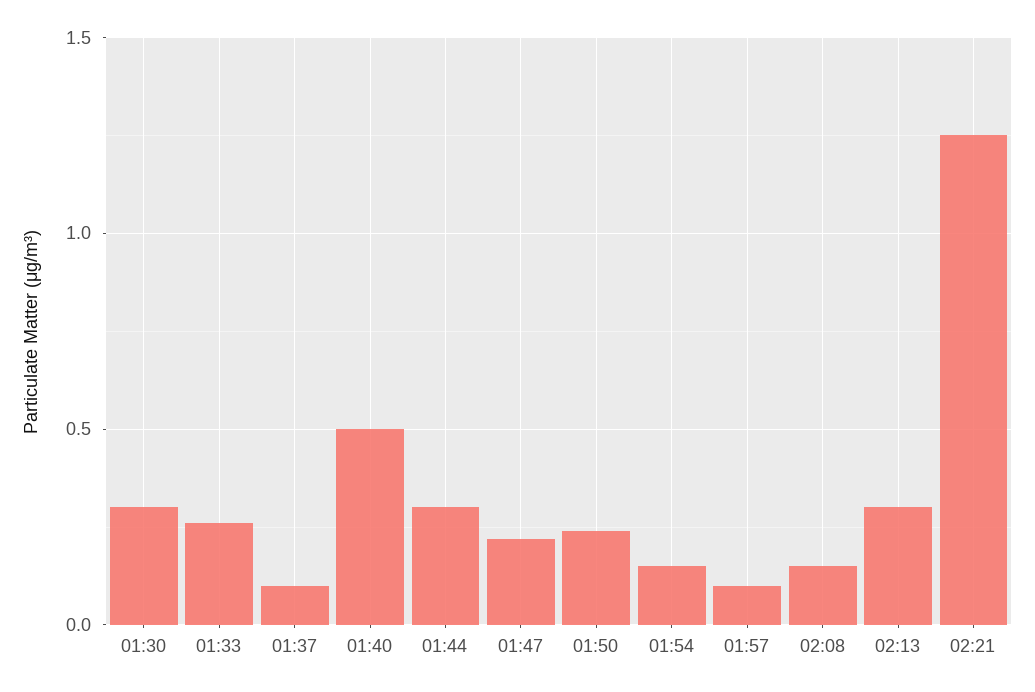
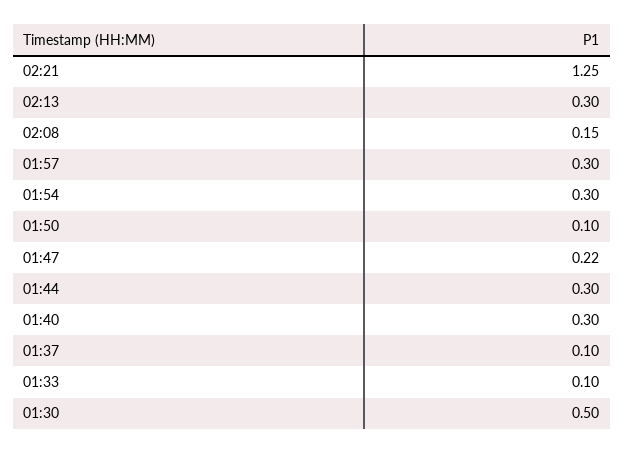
01:30: 0.3 -> 0.5
01:33: 0.25 -> 0.1
01:40: 0.5 -> 0.3
01:50: 0.25 -> 0.1
01:54: 0.15 -> 0.3
01:57: 0.1 -> 0.3

